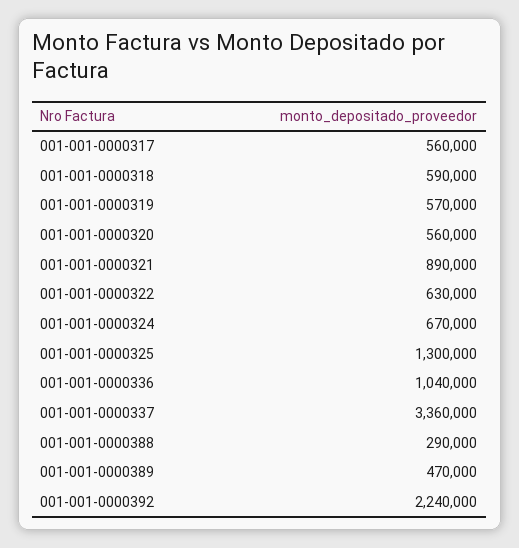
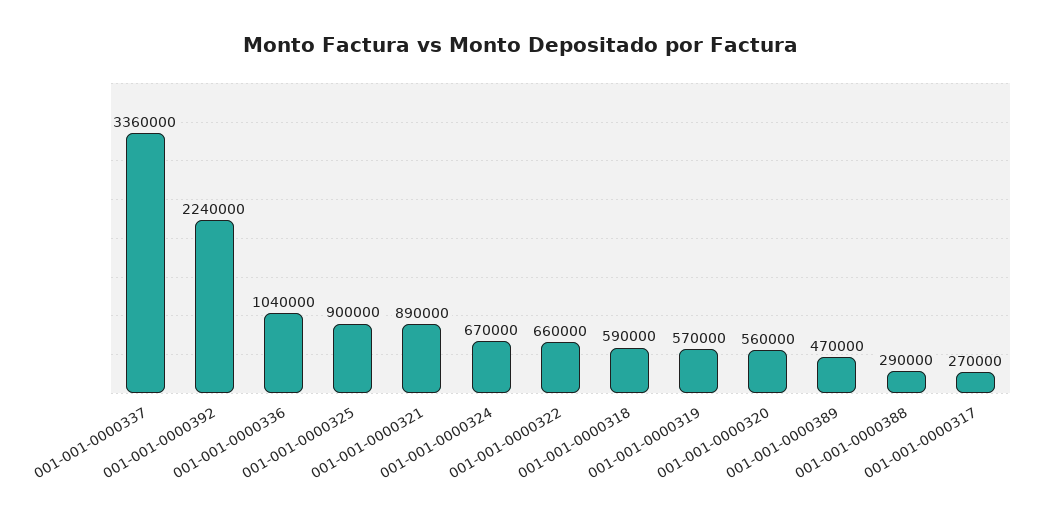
001-001-0000317: 560000 -> 270000
001-001-0000322: 630000 -> 660000
001-001-0000325: 1300000 -> 900000

